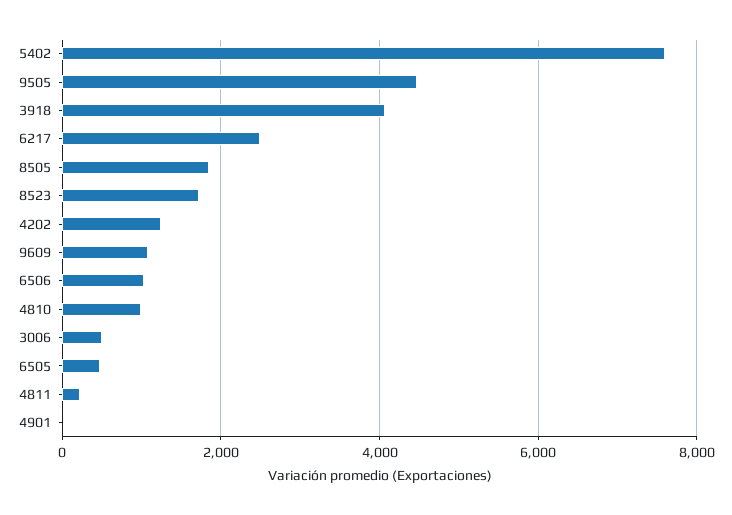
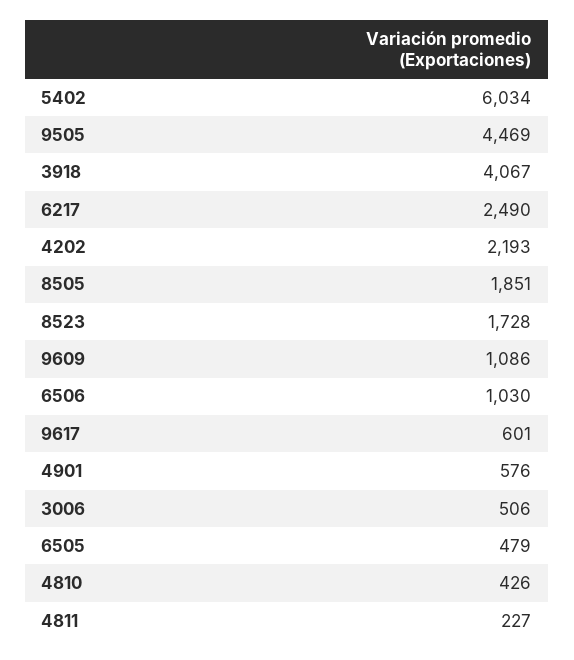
5402: 7600 -> 6034
4202: 1200 -> 2193
4810: 1000 -> 426
4901: 0 -> 576
9617: none -> 601

